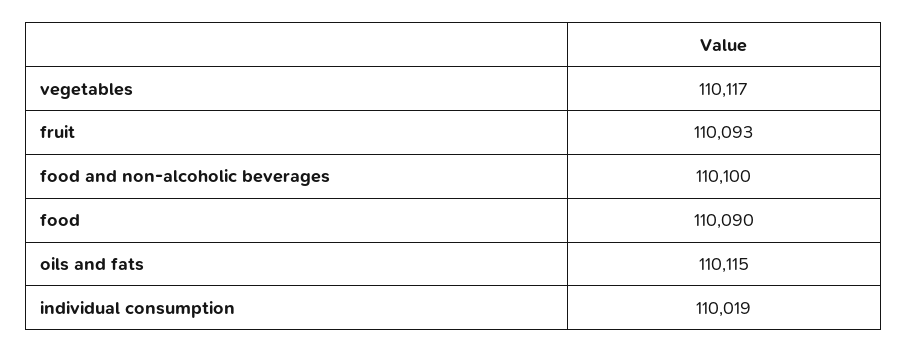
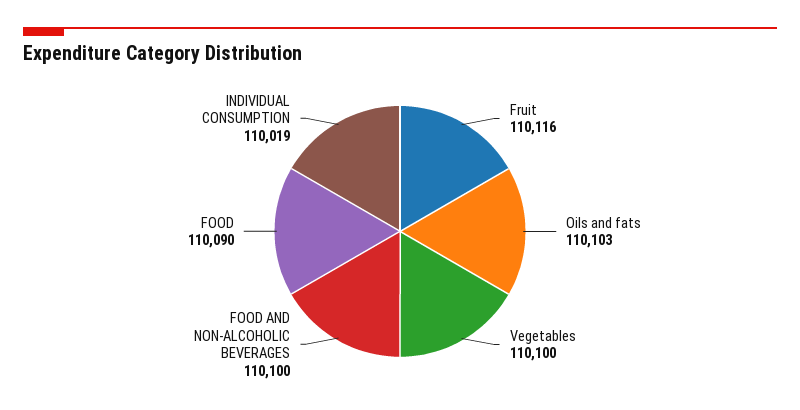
vegetables: 110117 -> 110100
fruit: 110093 -> 110116
oils and fats: 110115 -> 110103

